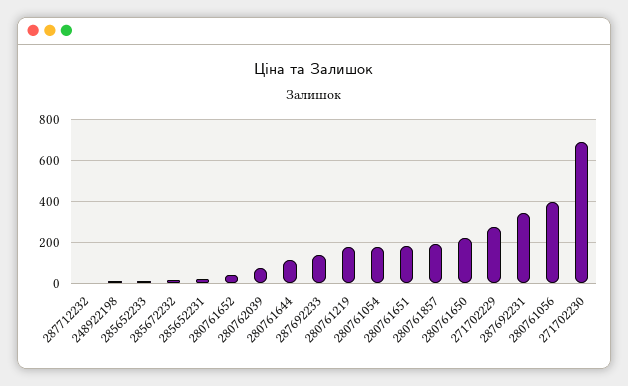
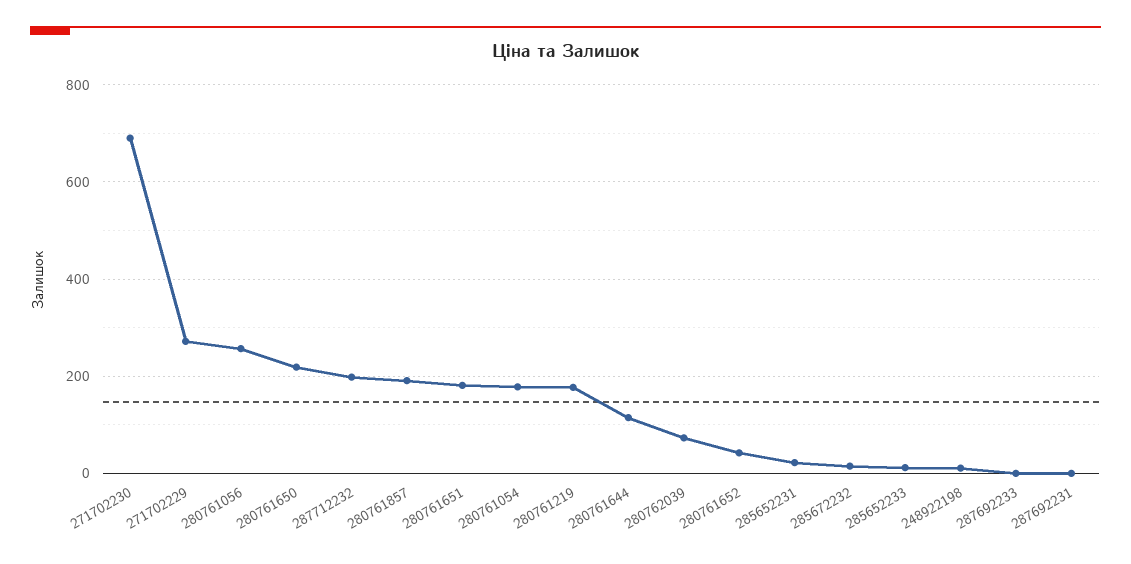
287712232: 0 -> 200
287692233: 150 -> 0
287692231: 350 -> 0
280761056: 400 -> 260

